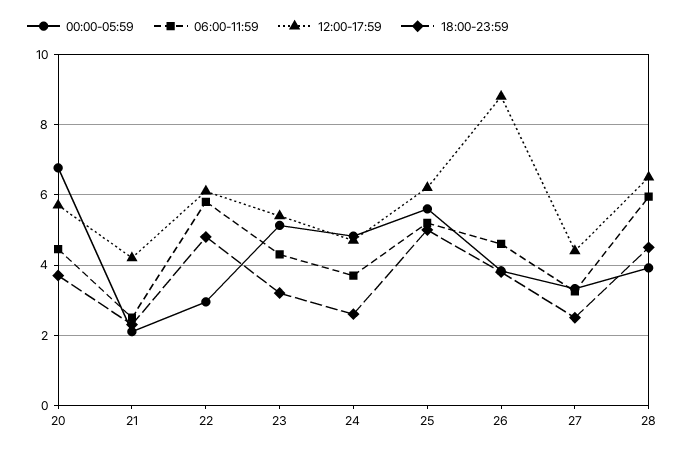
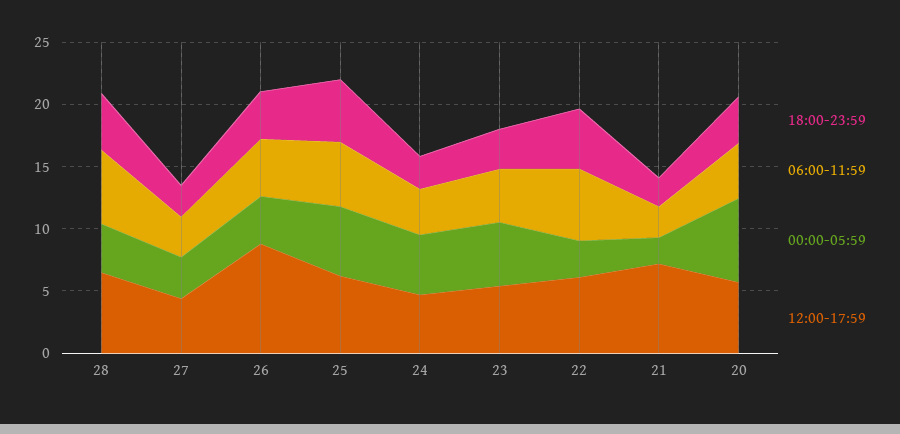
12:00-17:59, 21: 4.2 -> 7

